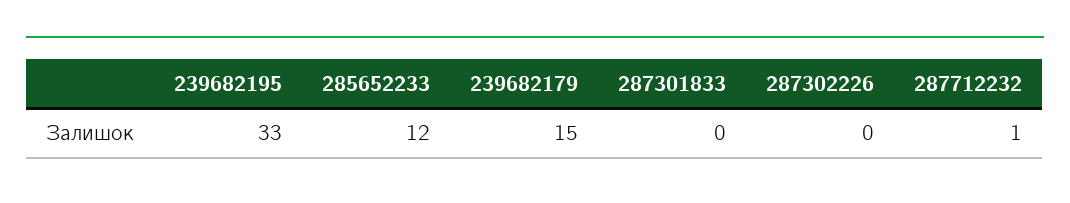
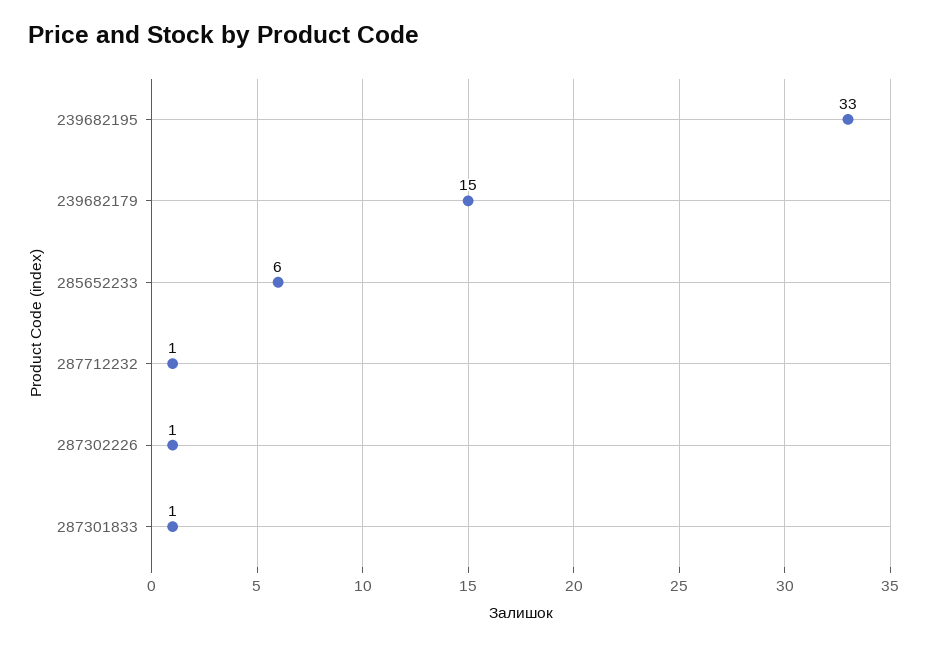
285652233: 12 -> 6
287301833: 0 -> 1
287302226: 0 -> 1

